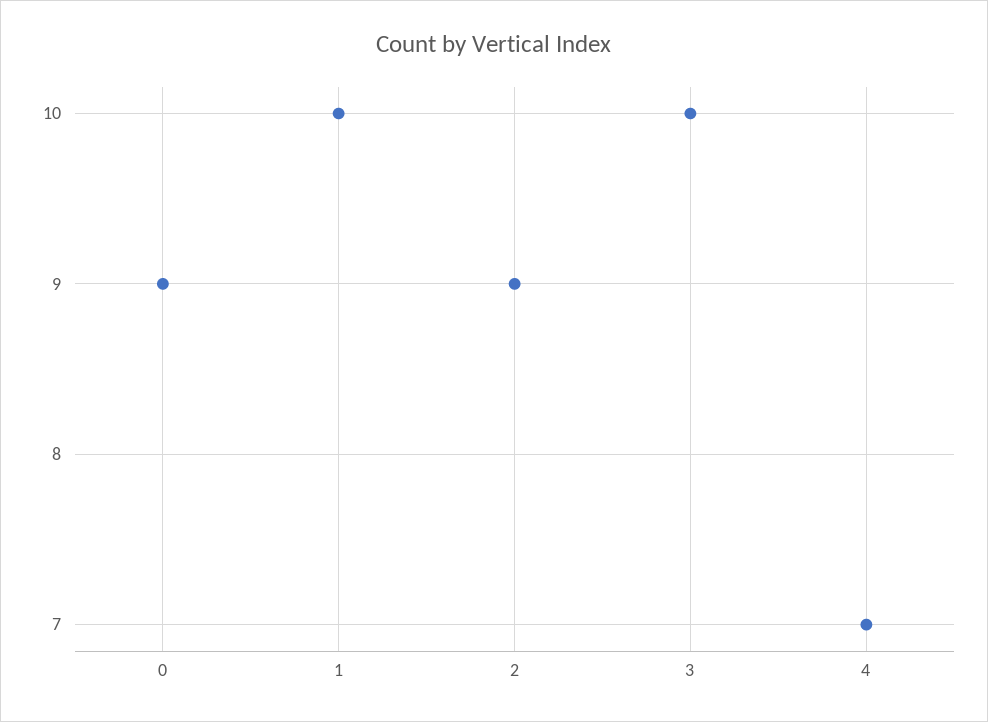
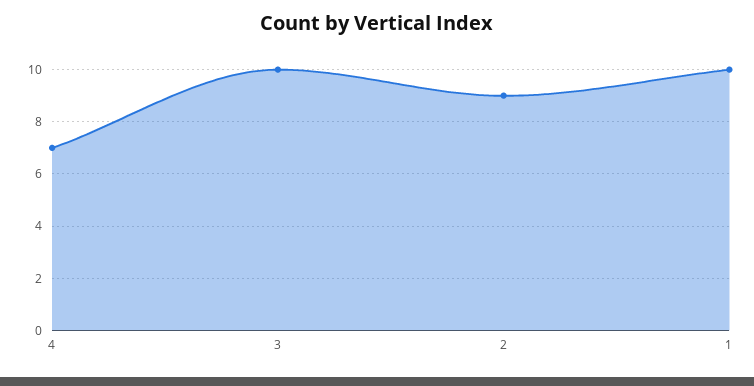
0: 9 -> none

